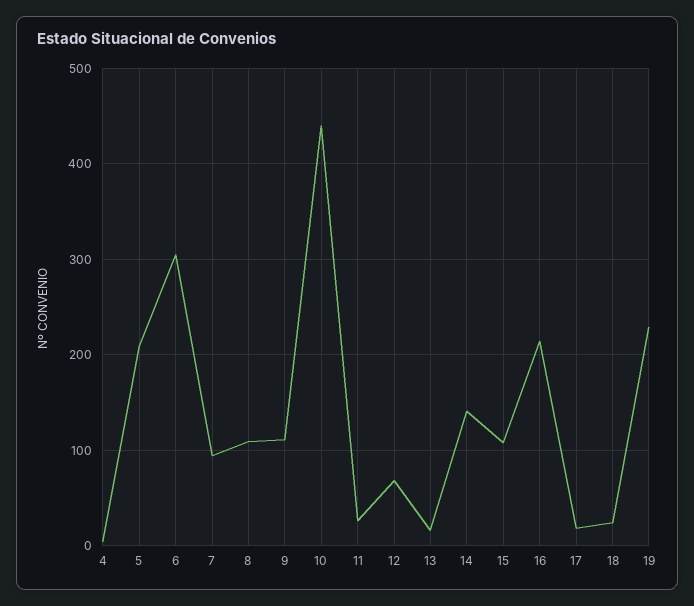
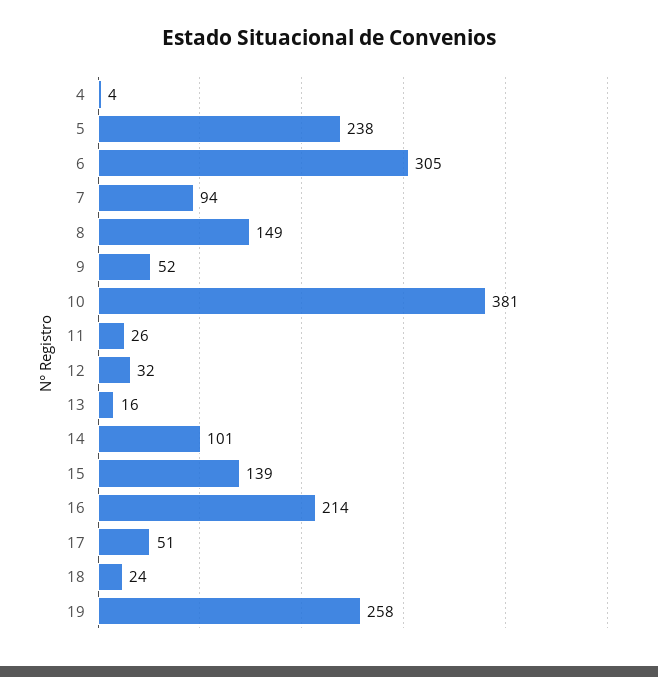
5: 210 -> 238
8: 110 -> 149
9: 110 -> 52
10: 440 -> 381
12: 70 -> 32
14: 140 -> 101
15: 110 -> 139
17: 20 -> 51
19: 230 -> 258

